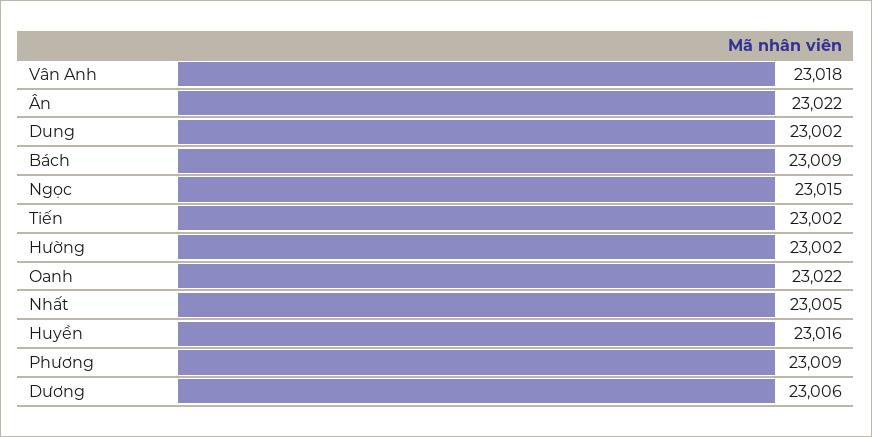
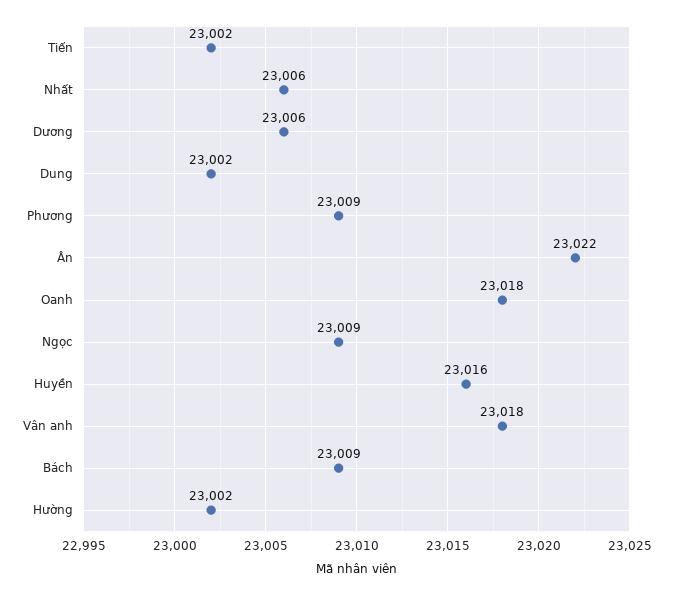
Ngọc: 23015 -> 23009
Oanh: 23022 -> 23018
Nhất: 23005 -> 23006

